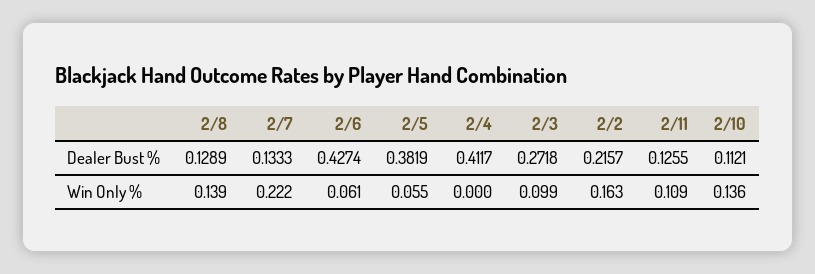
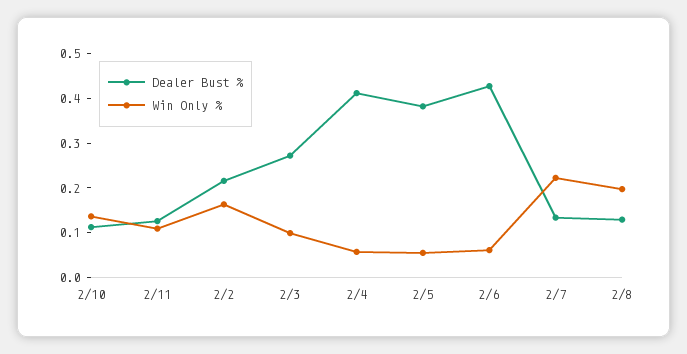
Win Only %, 2/8: 0.139 -> 0.2
Win Only %, 2/4: 0 -> 0.06

